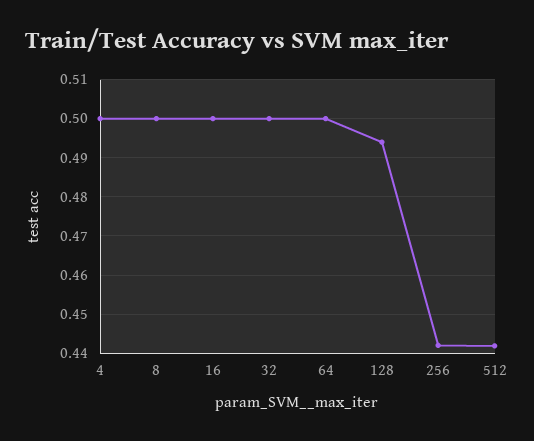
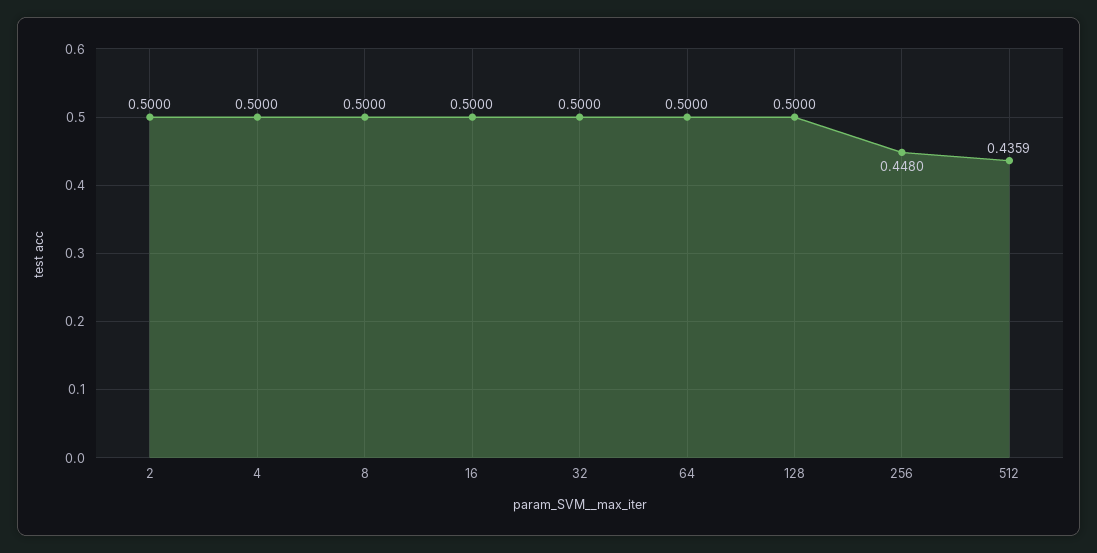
128: 0.494 -> 0.5
256: 0.442 -> 0.448
512: 0.442 -> 0.4359
2: none -> 0.5

